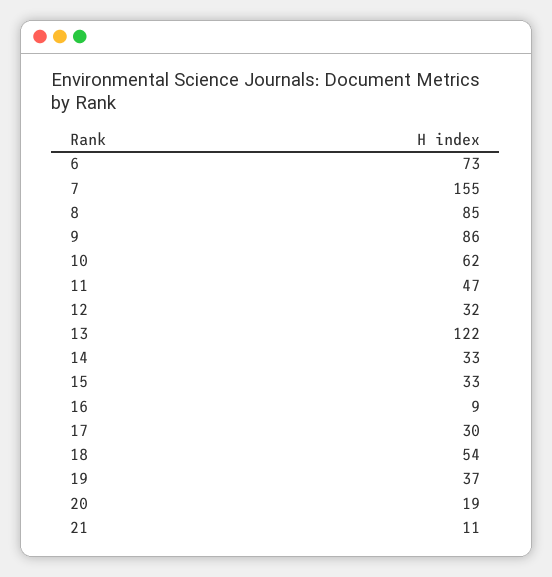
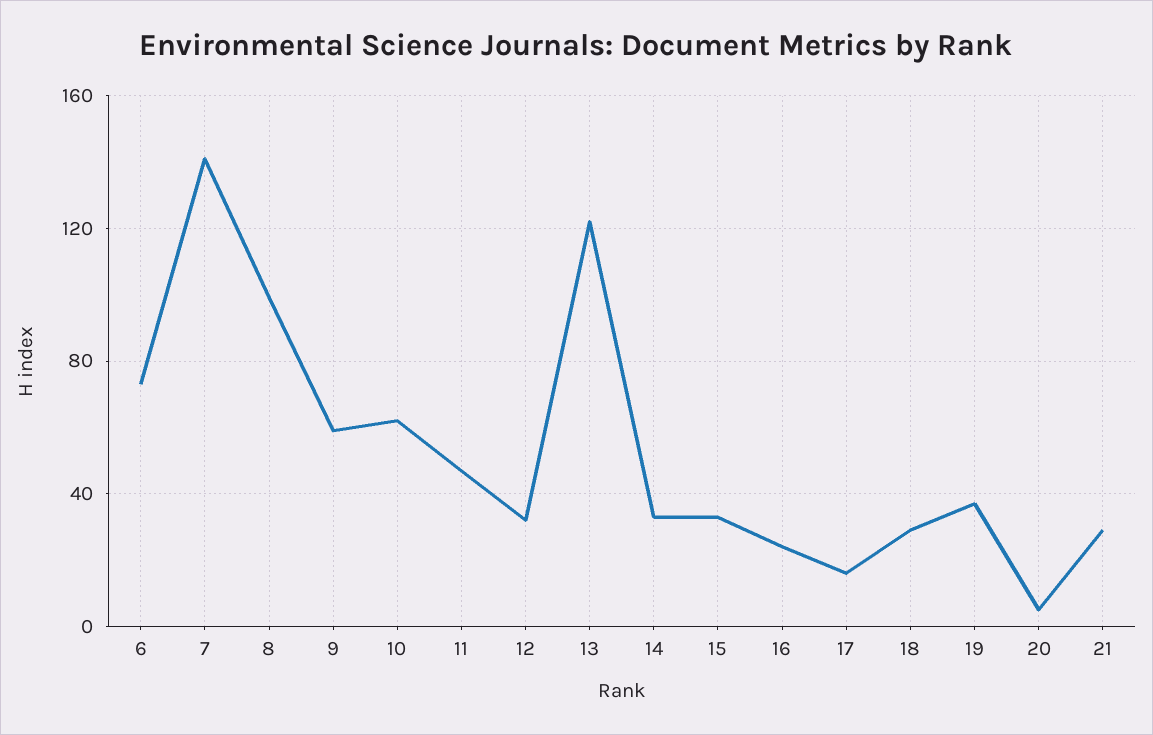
7: 155 -> 140
8: 85 -> 100
9: 86 -> 60
16: 9 -> 25
17: 30 -> 15
18: 54 -> 30
20: 19 -> 5
21: 11 -> 30

